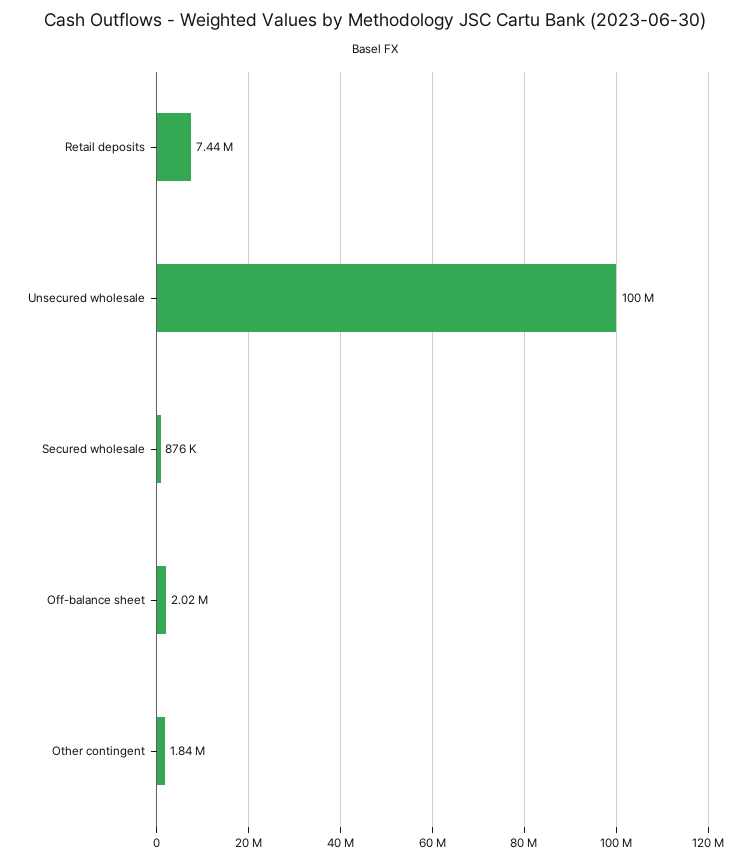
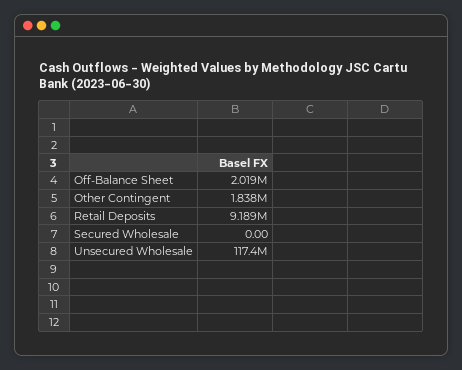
Retail deposits: 7440000 -> 9189000
Unsecured wholesale: 100000000 -> 117400000
Secured wholesale: 876000 -> 0

